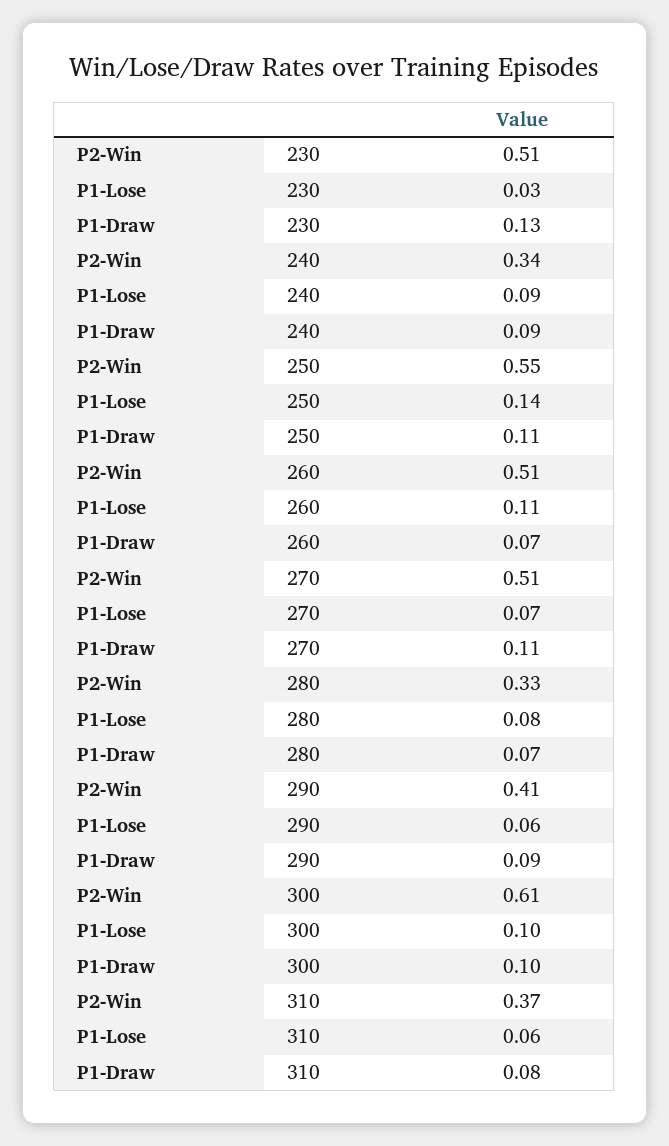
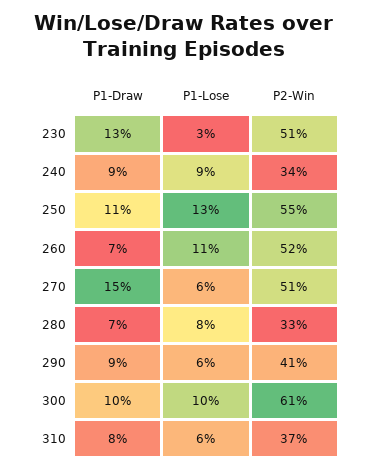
P1-Lose, 250: 0.14 -> 0.13
P2-Win, 260: 0.51 -> 0.52
P1-Lose, 270: 0.07 -> 0.06
P1-Draw, 270: 0.11 -> 0.15

